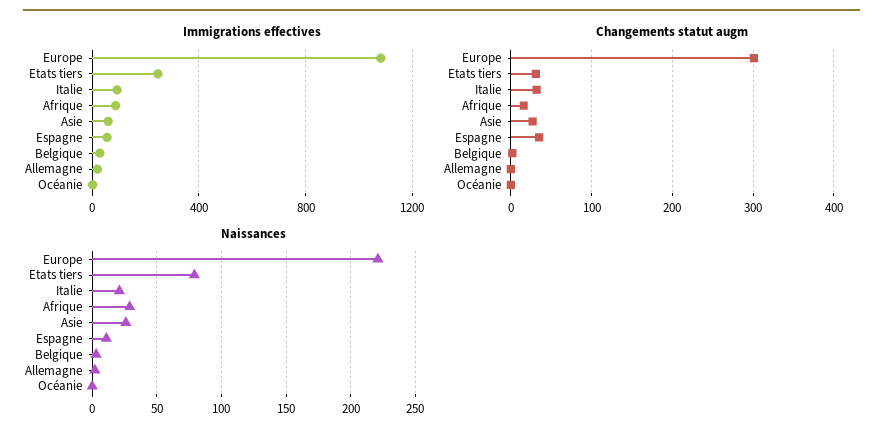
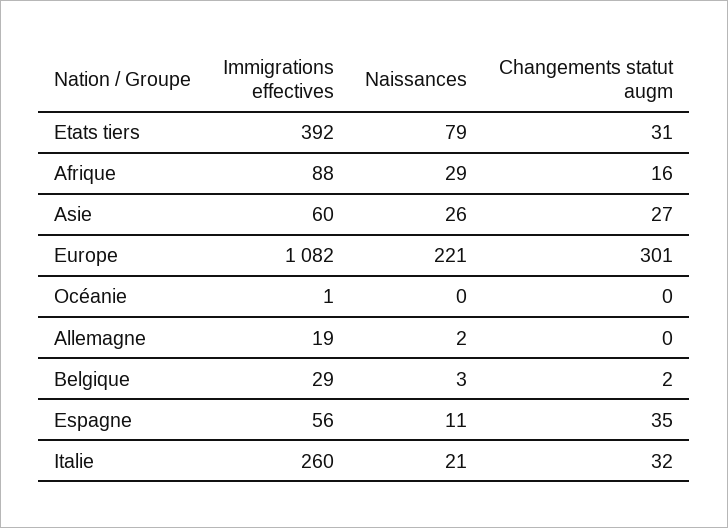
Immigrations effectives, Etats tiers: 250 -> 392
Immigrations effectives, Italie: 100 -> 260

